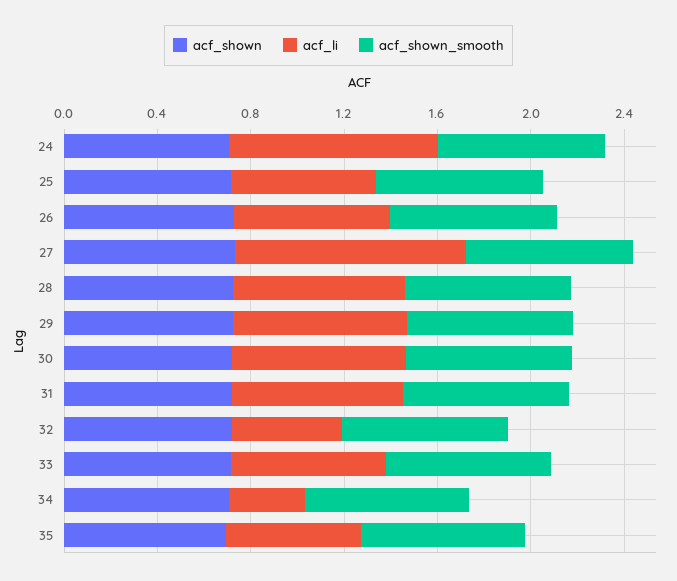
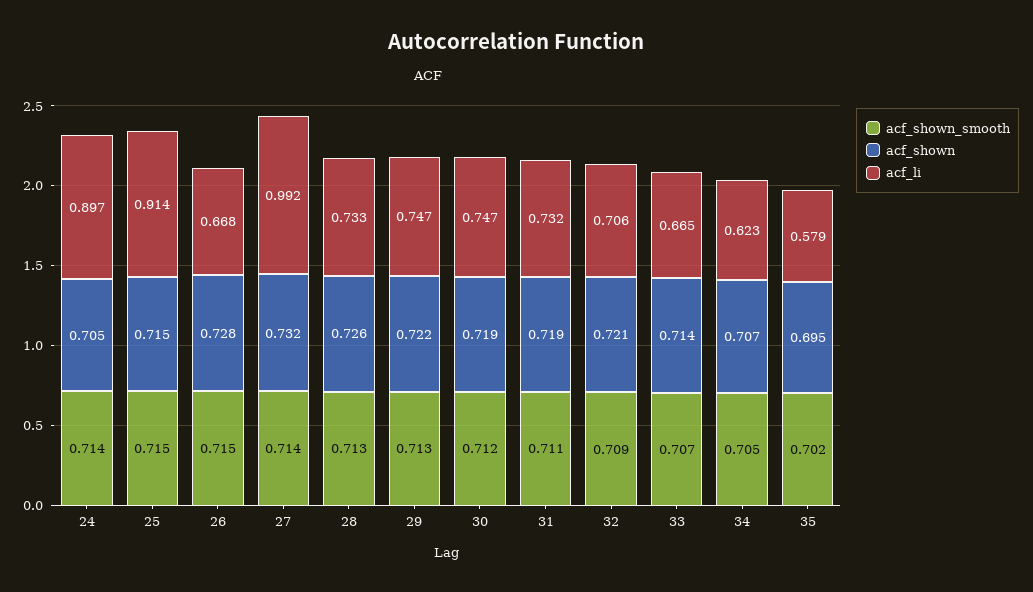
acf_li, 25: 0.6 -> 0.914
acf_li, 32: 0.5 -> 0.706
acf_li, 34: 0.3 -> 0.623

